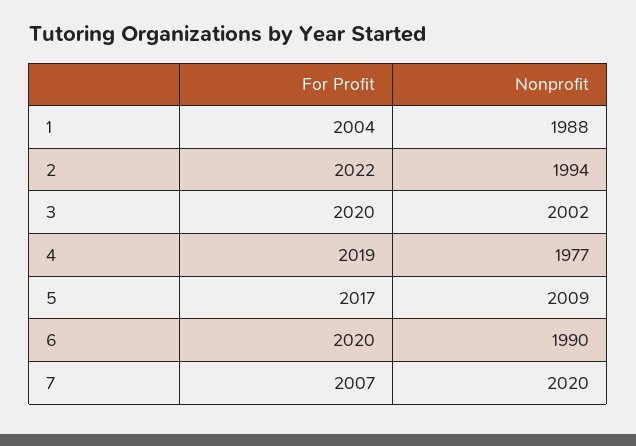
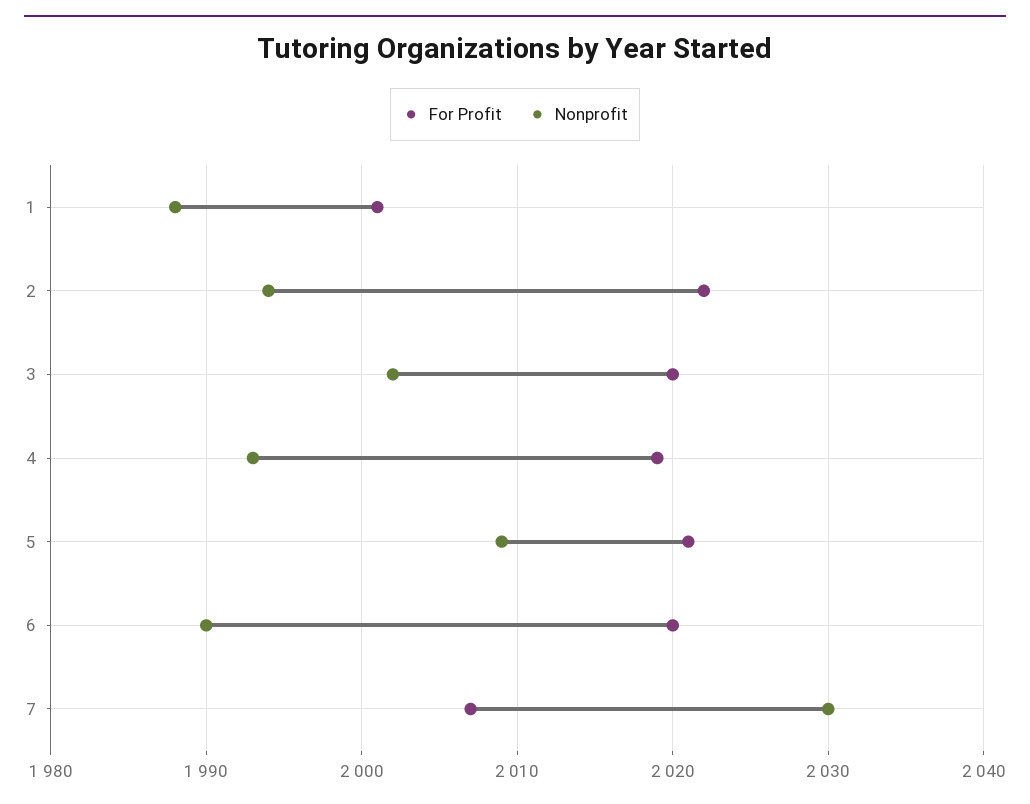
For Profit, 1: 2004 -> 2001
Nonprofit, 4: 1977 -> 1993
For Profit, 5: 2017 -> 2021
Nonprofit, 7: 2020 -> 2030

